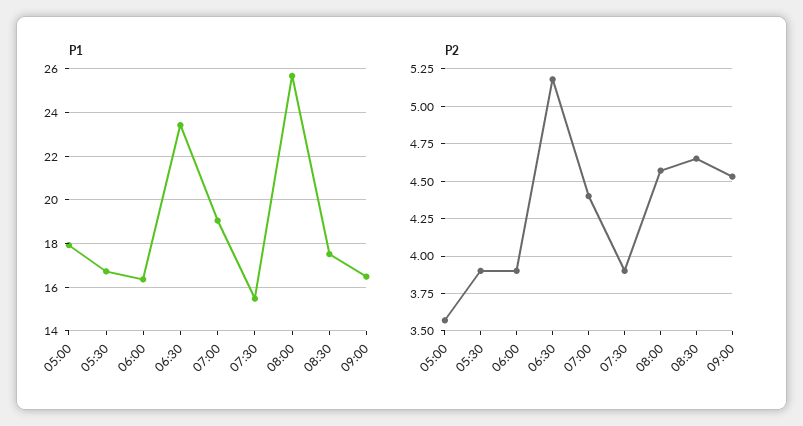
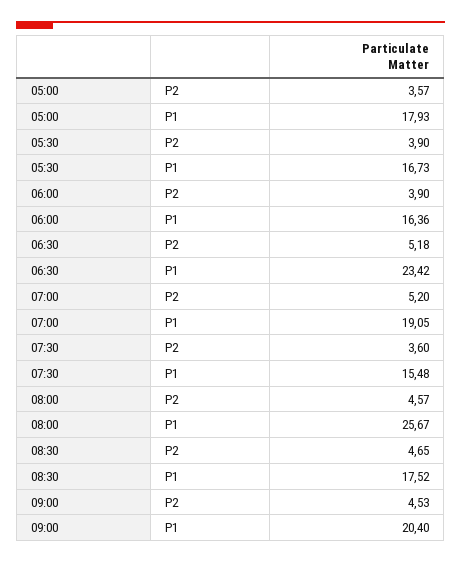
P1, 09:00: 16.5 -> 20.4
P2, 07:00: 4.4 -> 5.2
P2, 07:30: 3.9 -> 3.6

